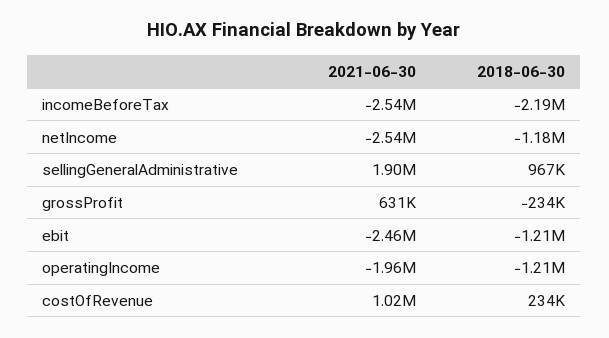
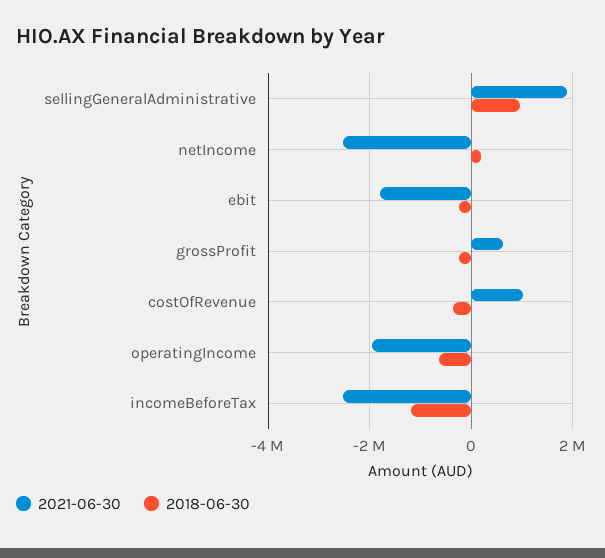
2018-06-30, incomeBeforeTax: -2190000 -> -1200000
2018-06-30, netIncome: -1180000 -> 200000
2021-06-30, ebit: -2460000 -> -1800000
2018-06-30, ebit: -1210000 -> -200000
2018-06-30, operatingIncome: -1210000 -> -600000
2018-06-30, costOfRevenue: 234000 -> -400000

